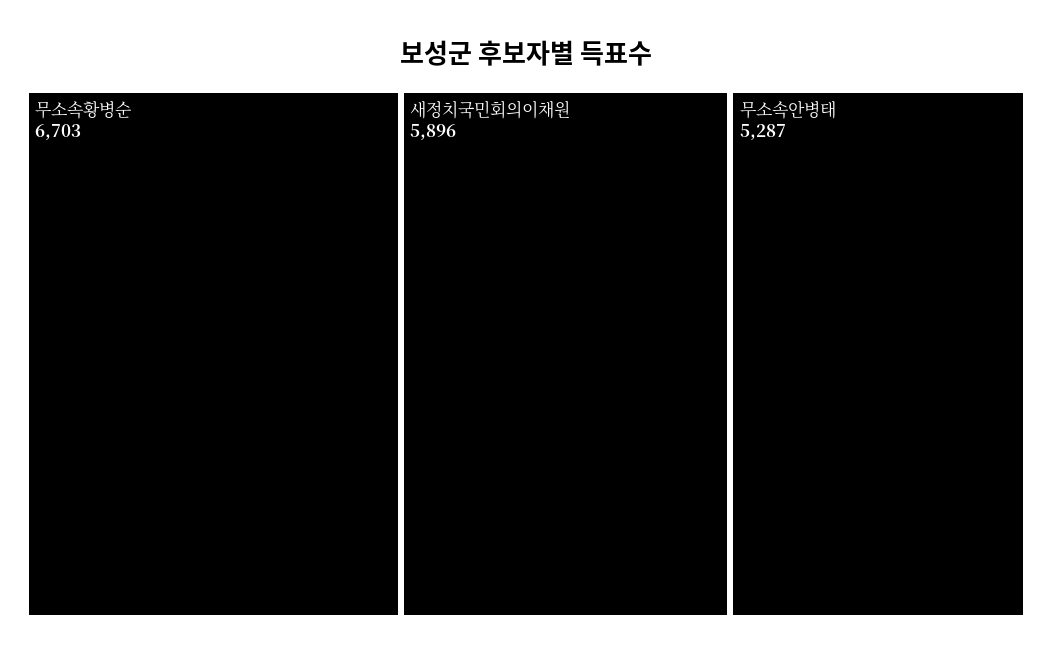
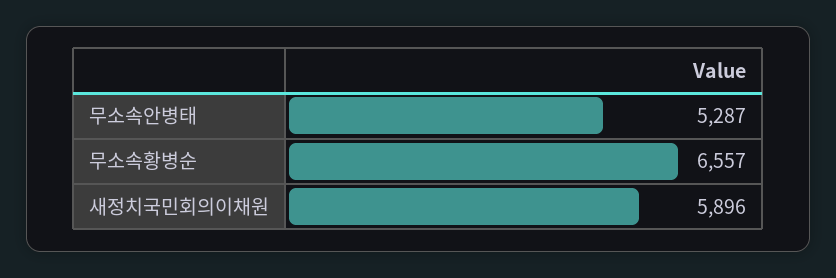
무소속황병순: 6703 -> 6557

